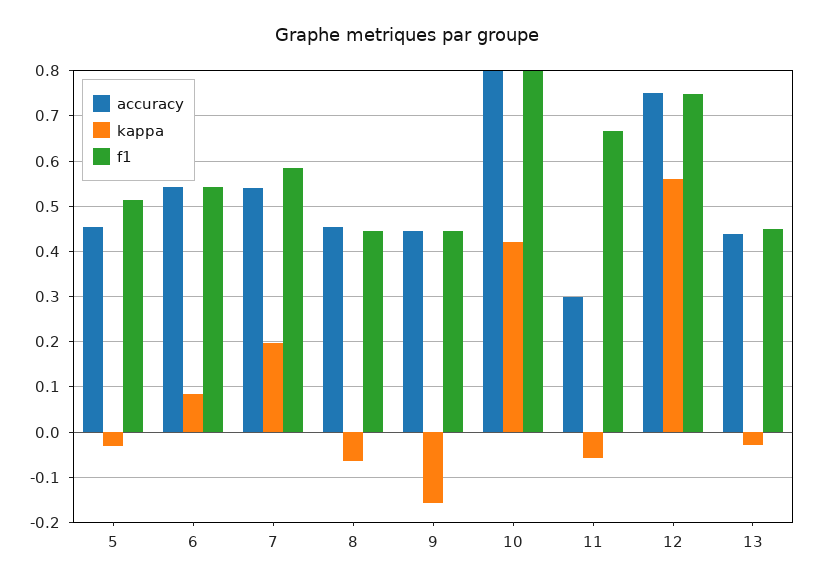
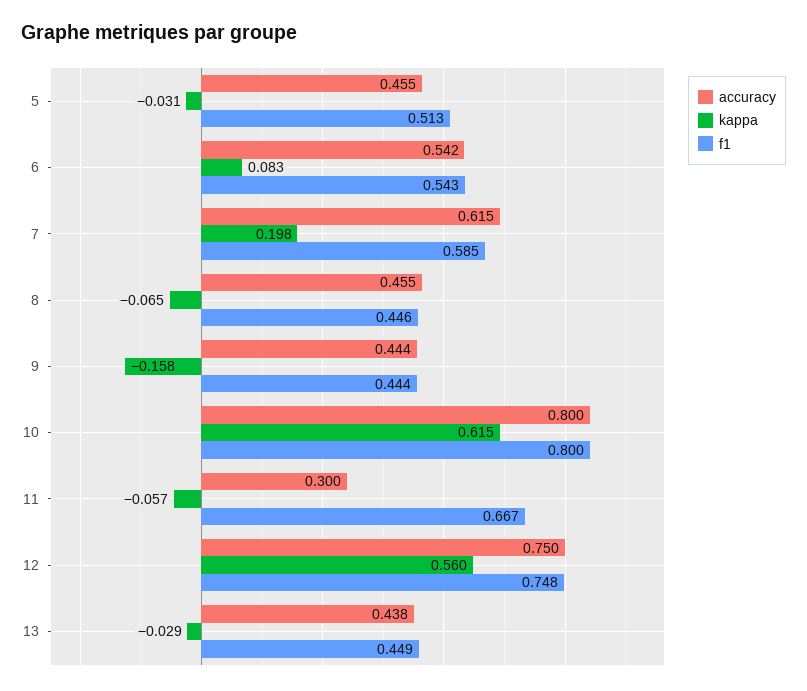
accuracy, 7: 0.54 -> 0.615
kappa, 10: 0.42 -> 0.615

